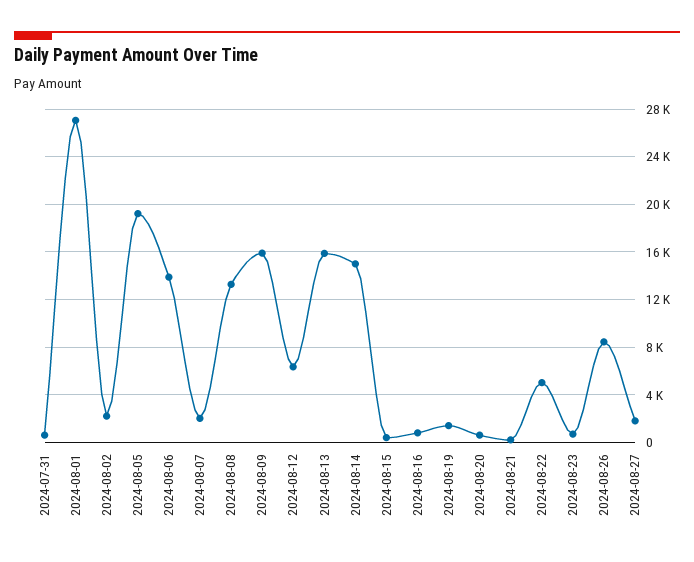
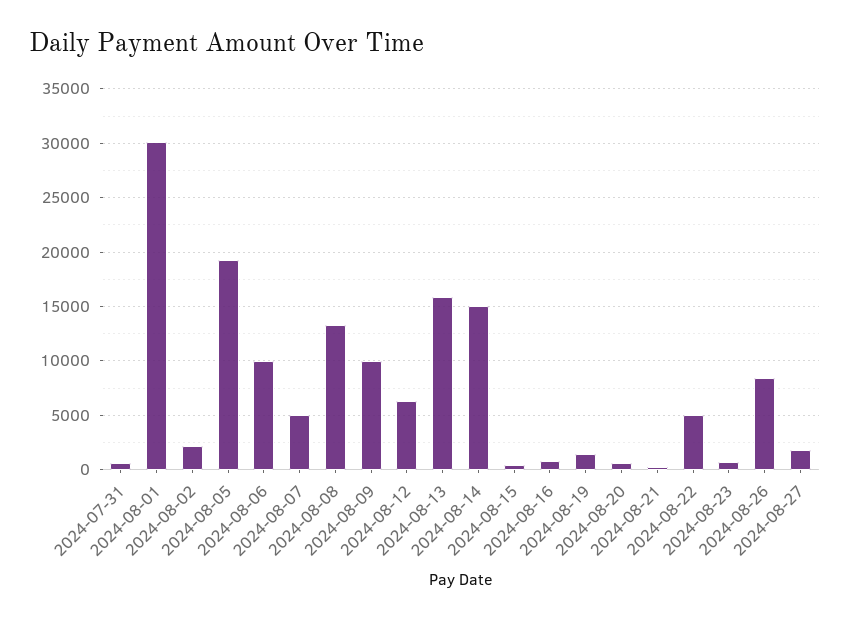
2024-08-01: 27000 -> 30000
2024-08-06: 14000 -> 10000
2024-08-07: 2000 -> 5000
2024-08-09: 16000 -> 10000

